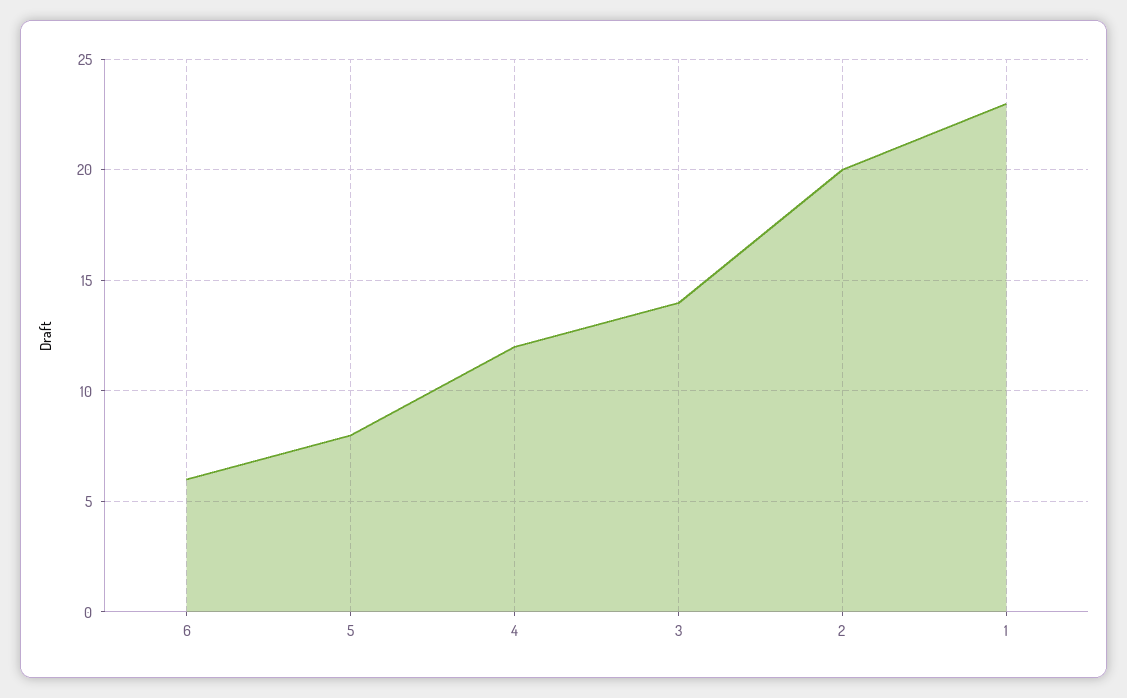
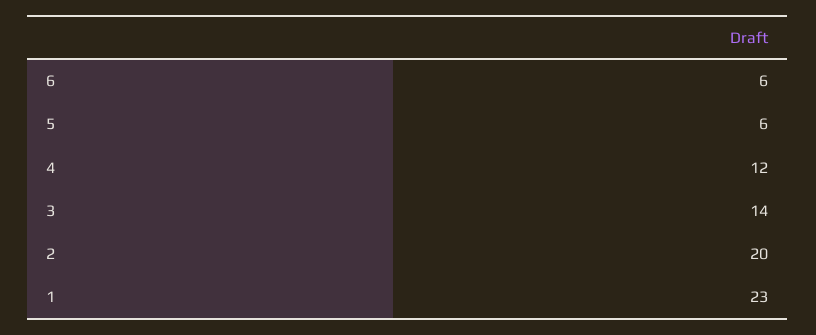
5: 8 -> 6

